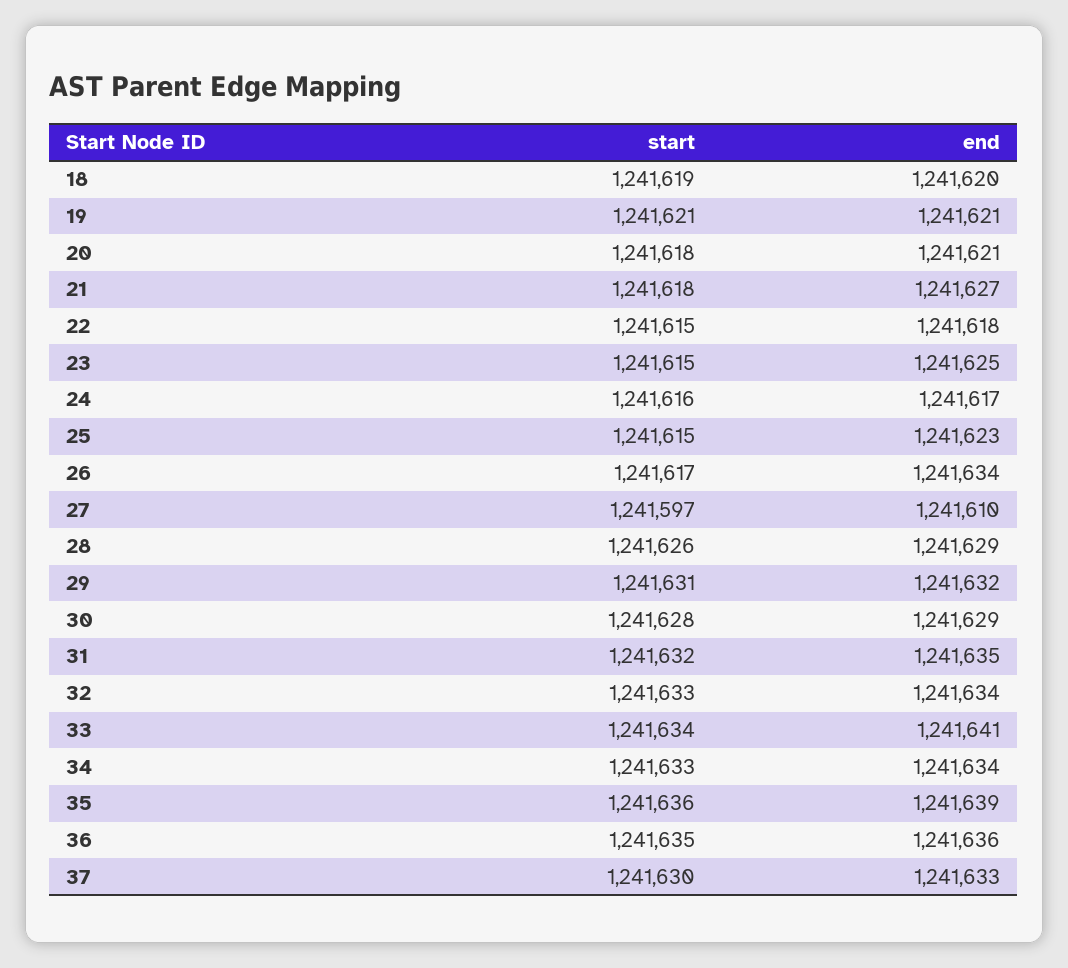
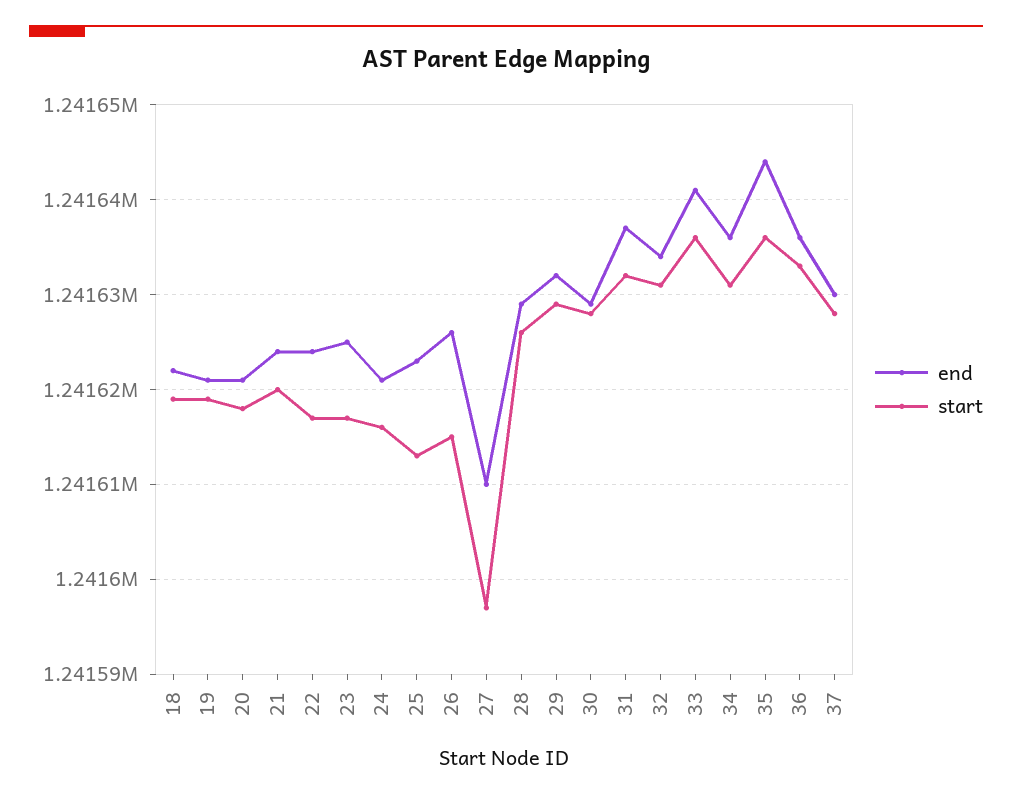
end, 18: 1241620 -> 1241622
start, 19: 1241621 -> 1241619
start, 21: 1241618 -> 1241620
end, 21: 1241627 -> 1241624
start, 22: 1241615 -> 1241617
end, 22: 1241618 -> 1241624
start, 23: 1241615 -> 1241617
end, 24: 1241617 -> 1241621
start, 25: 1241615 -> 1241613
start, 26: 1241617 -> 1241615
end, 26: 1241634 -> 1241626
start, 29: 1241631 -> 1241629
end, 31: 1241635 -> 1241637
start, 32: 1241633 -> 1241631
start, 33: 1241634 -> 1241636
start, 34: 1241633 -> 1241631
end, 34: 1241634 -> 1241636
end, 35: 1241639 -> 1241644
start, 36: 1241635 -> 1241633
start, 37: 1241630 -> 1241628
end, 37: 1241633 -> 1241630

